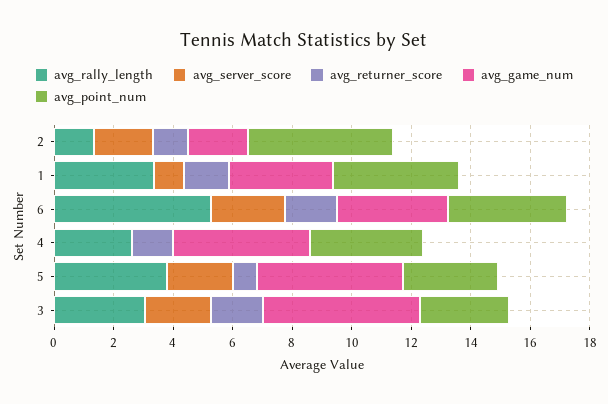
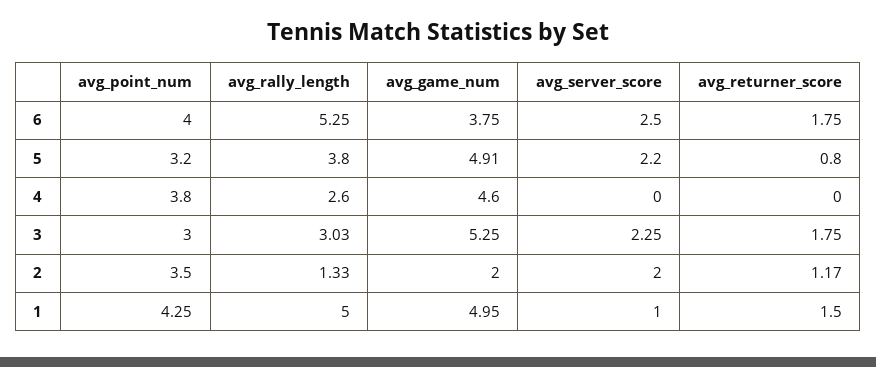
avg_point_num, 2: 5 -> 3.5
avg_rally_length, 1: 3.5 -> 5
avg_game_num, 1: 3.5 -> 4.95
avg_returner_score, 4: 1.5 -> 0

